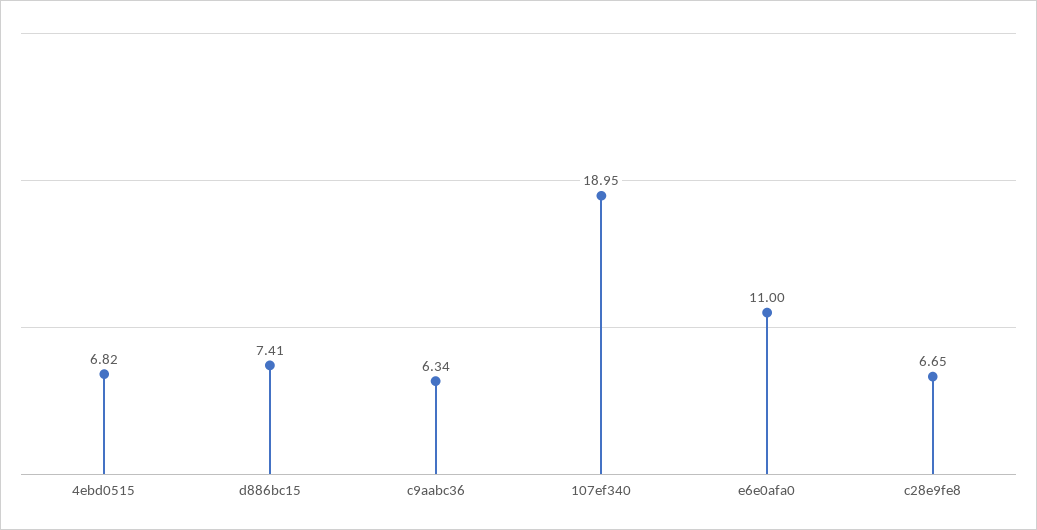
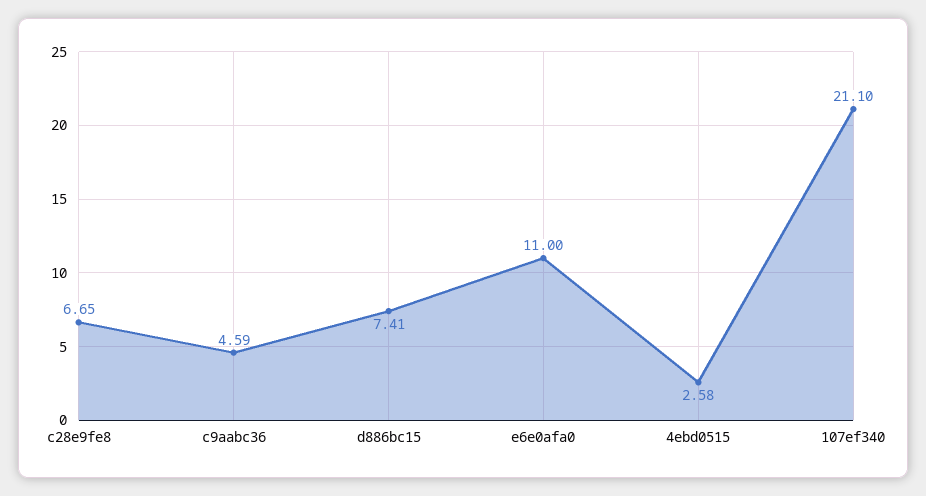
4ebd0515: 6.82 -> 2.58
c9aabc36: 6.34 -> 4.59
107ef340: 18.95 -> 21.1

